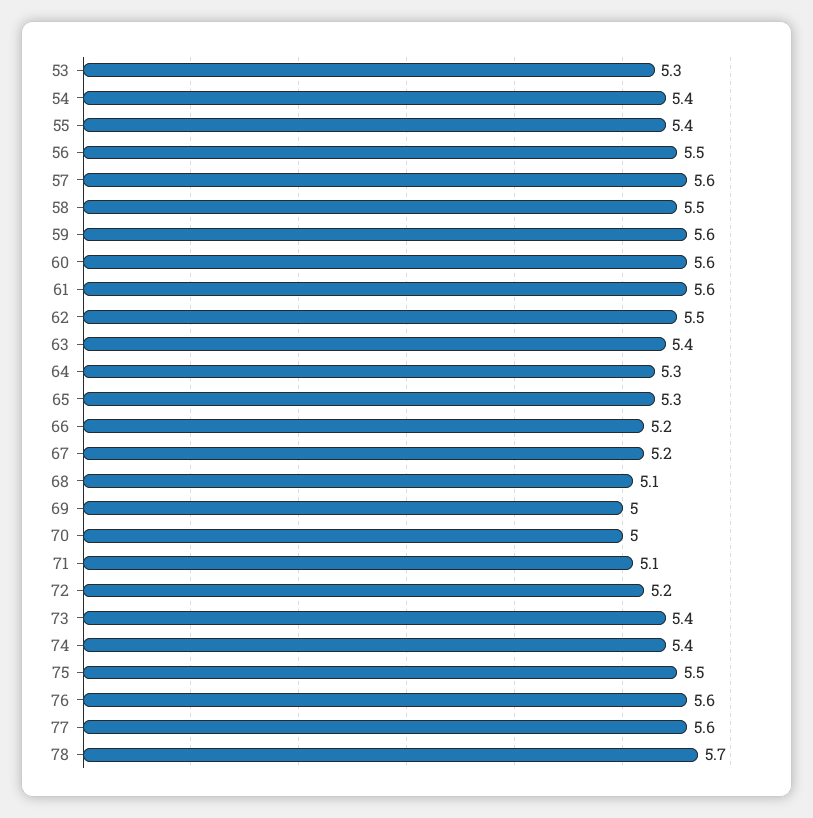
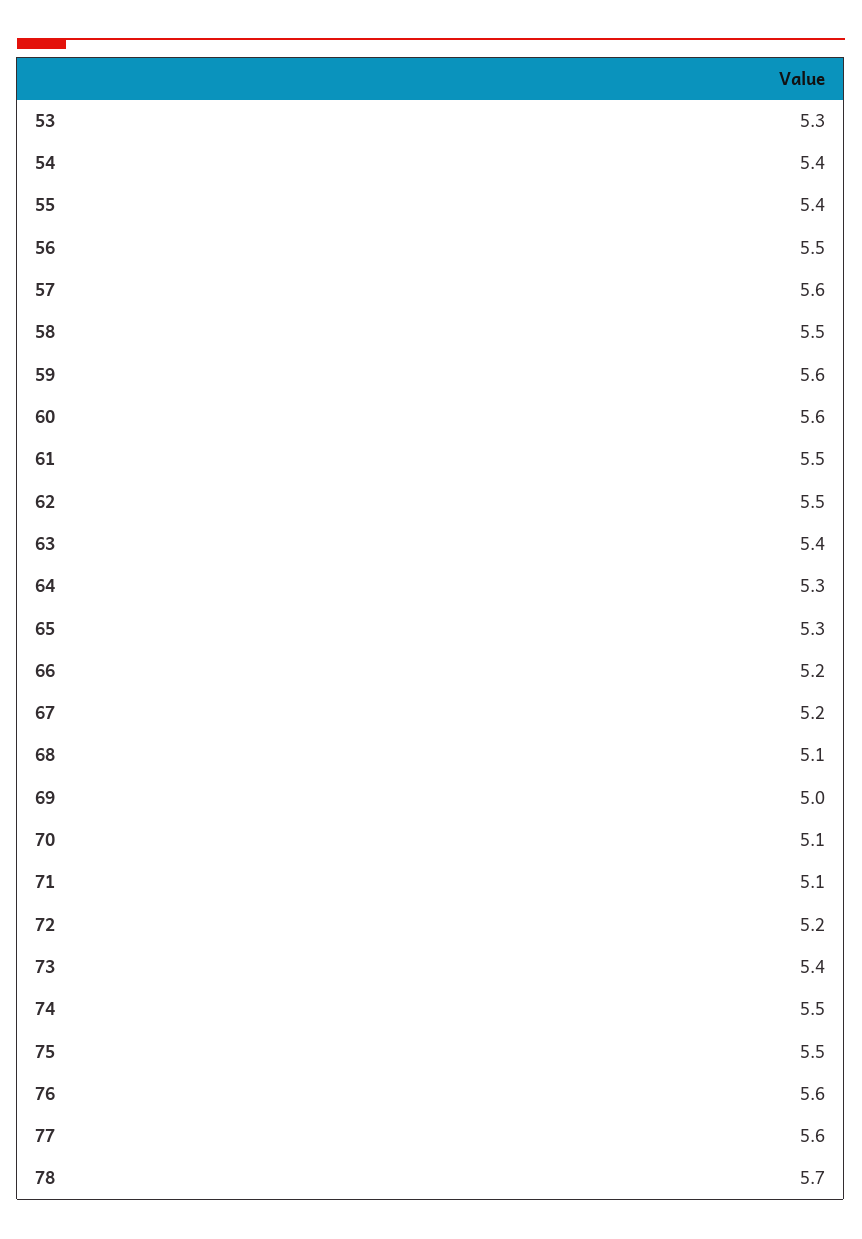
61: 5.6 -> 5.5
70: 5 -> 5.1
74: 5.4 -> 5.5

